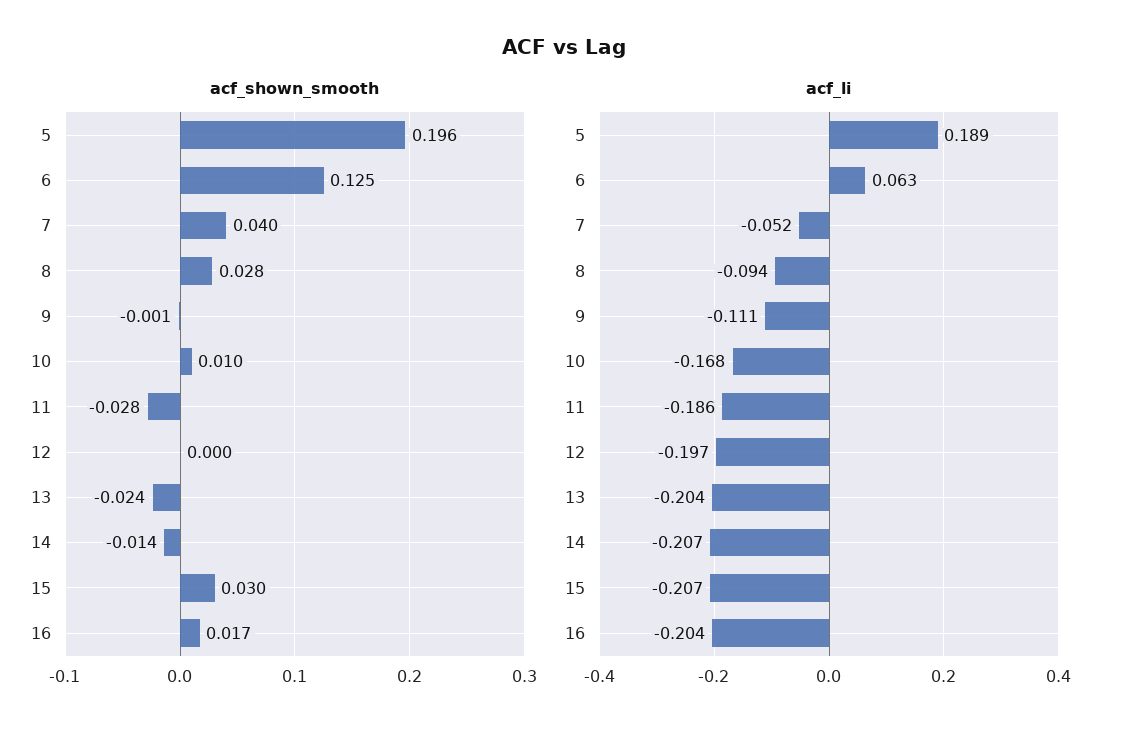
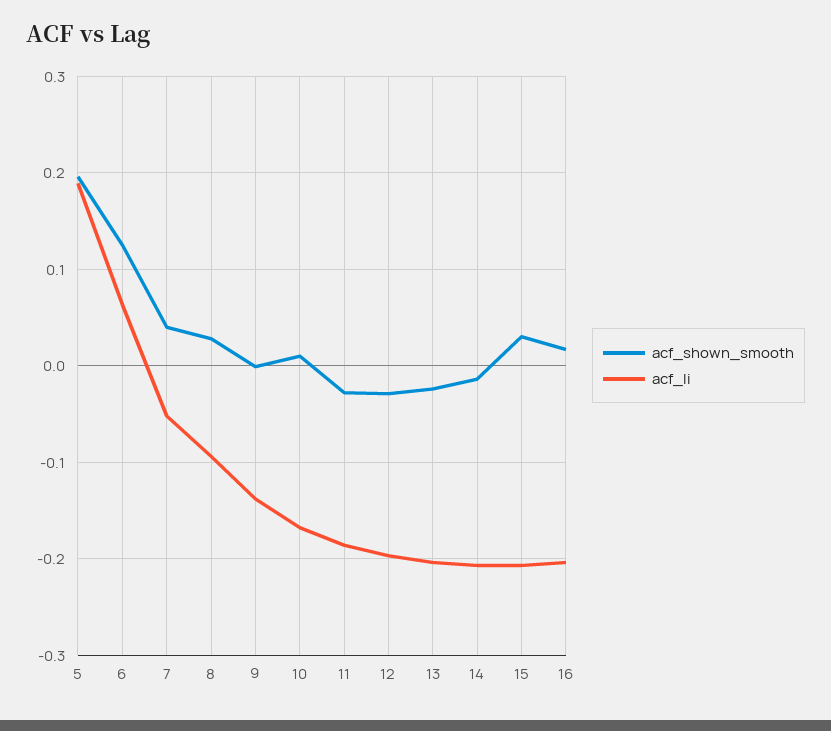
acf_shown_smooth, 12: 0 -> -0.03
acf_li, 9: -0.111 -> -0.14

